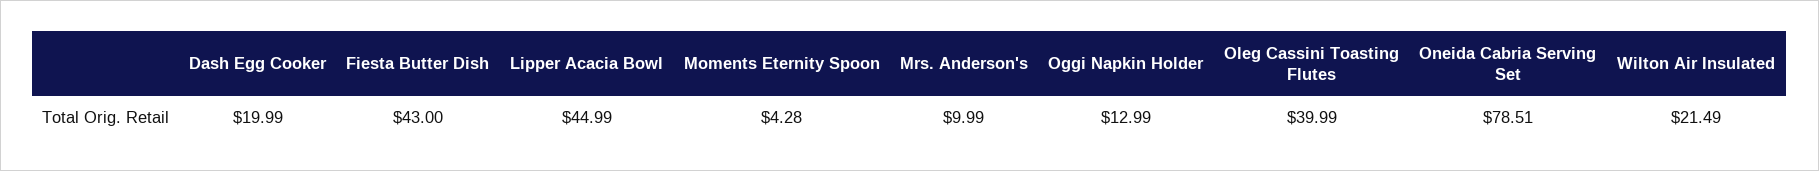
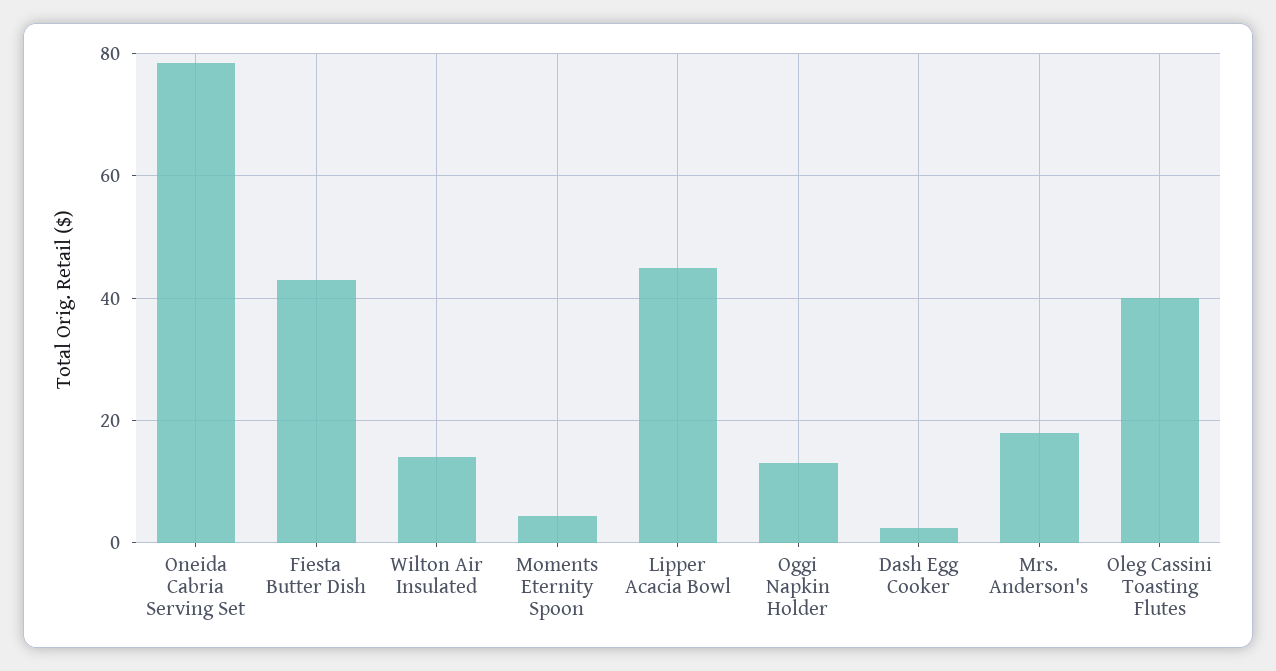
Dash Egg Cooker: 19.99 -> 2
Mrs. Anderson's: 9.99 -> 18
Wilton Air Insulated: 21.49 -> 14

